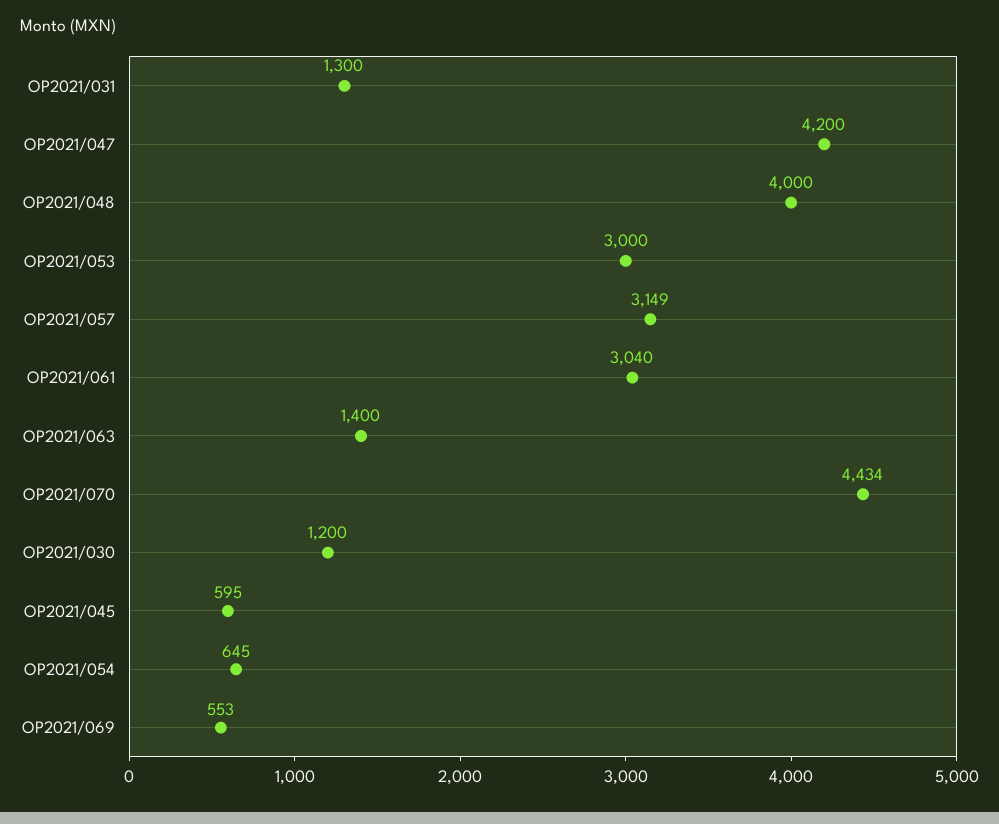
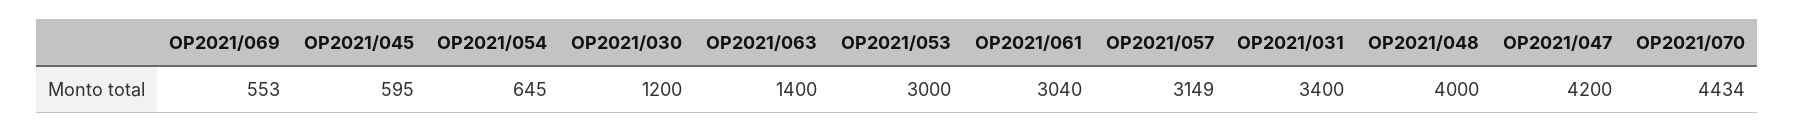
OP2021/031: 1300 -> 3400

